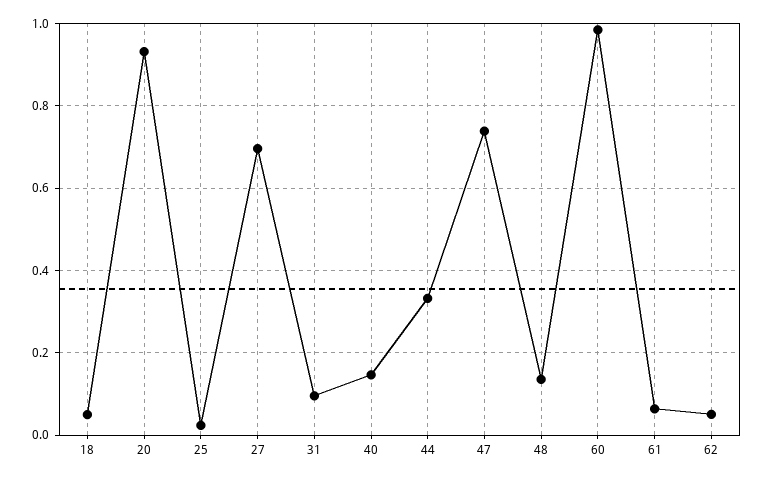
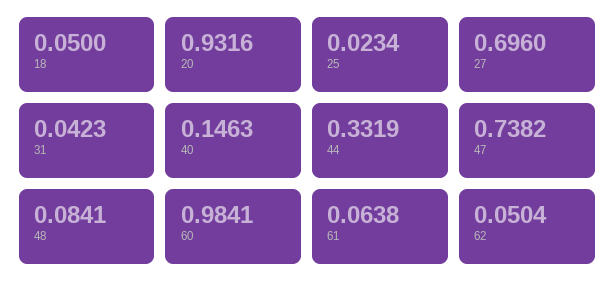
31: 0.1 -> 0.0423
48: 0.14 -> 0.0841

